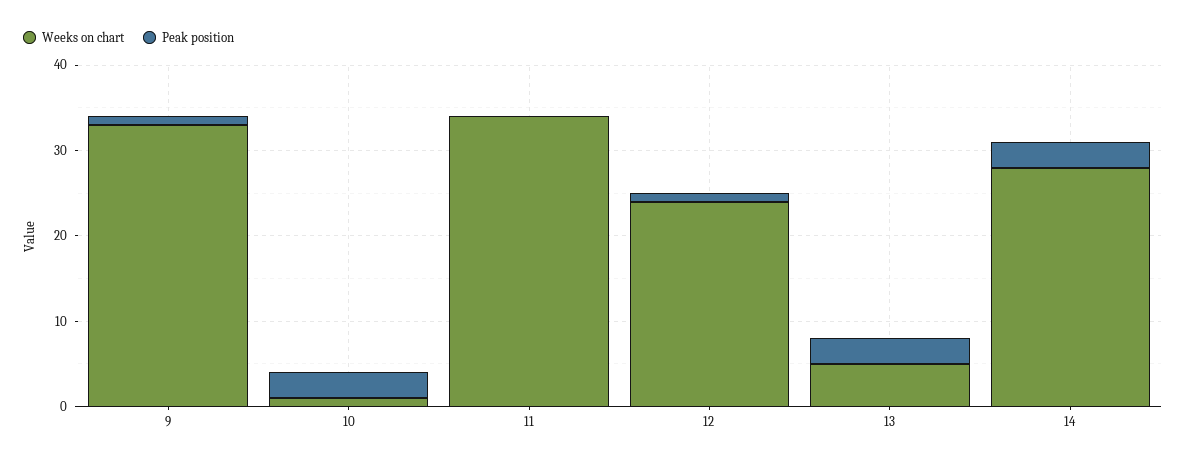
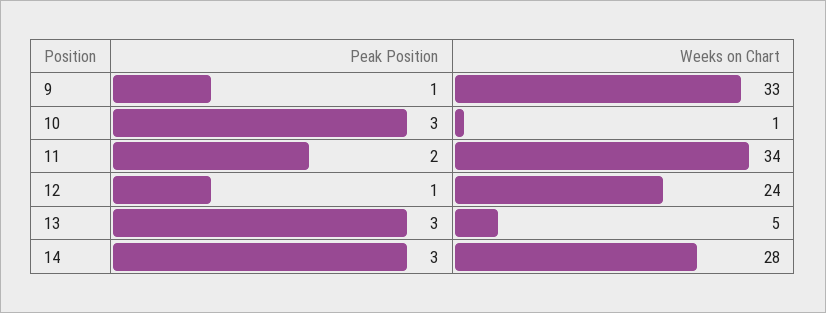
Peak position, 11: 0 -> 2

